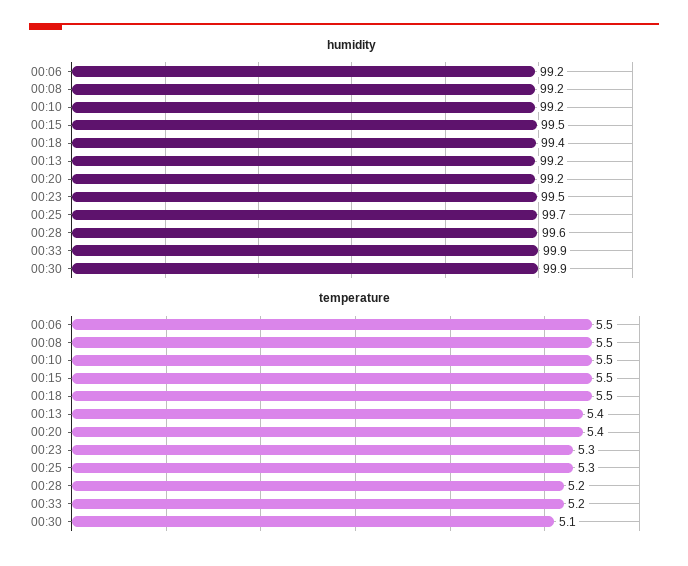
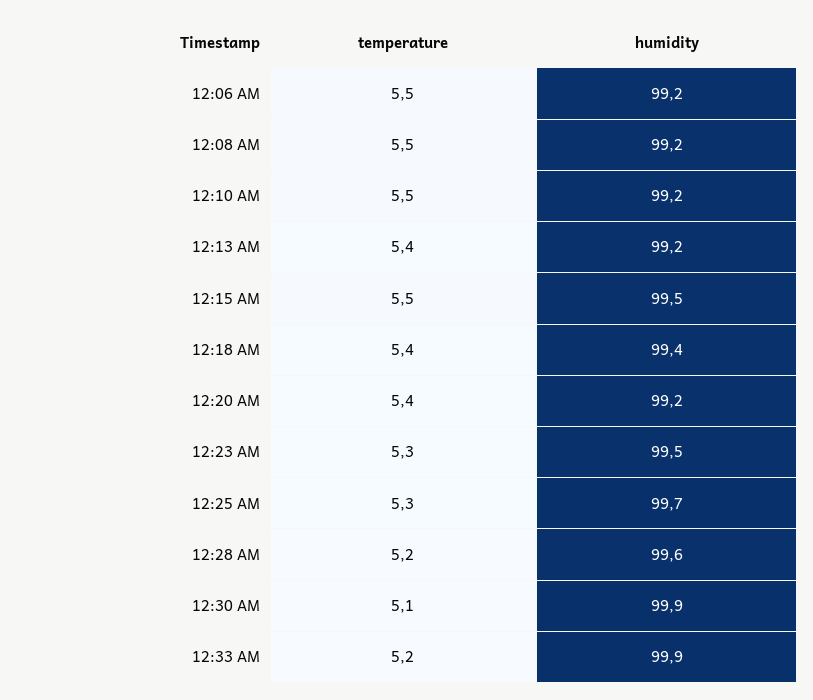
temperature, 00:18: 5.5 -> 5.4

